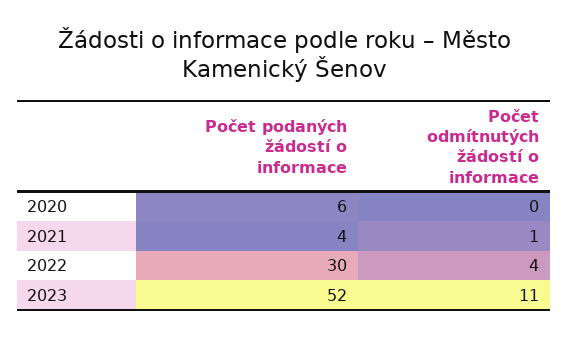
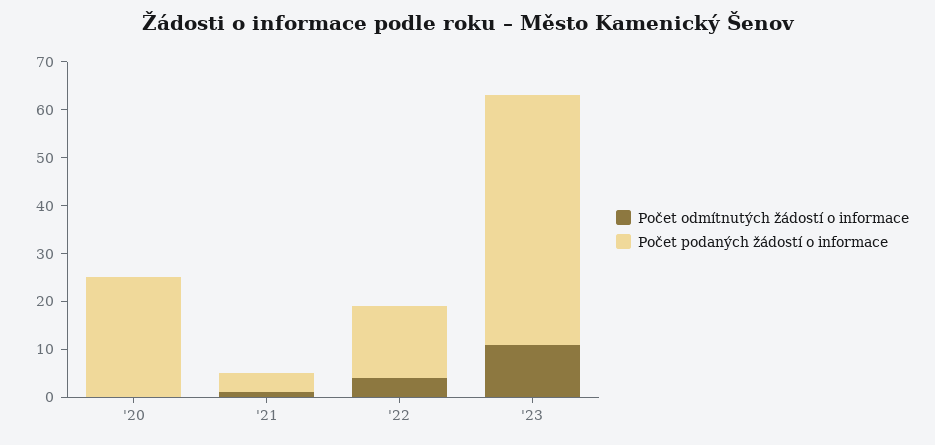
Počet podaných žádostí o informace, 2020: 6 -> 25
Počet podaných žádostí o informace, 2022: 30 -> 15

